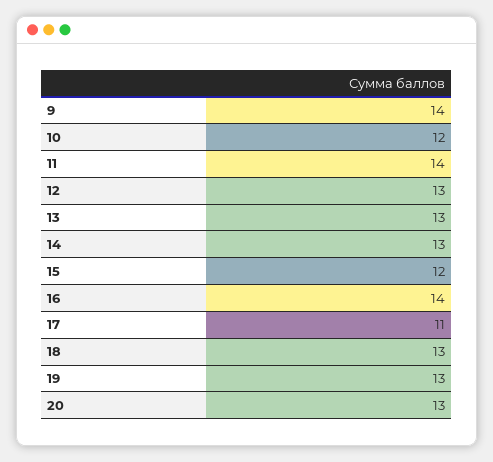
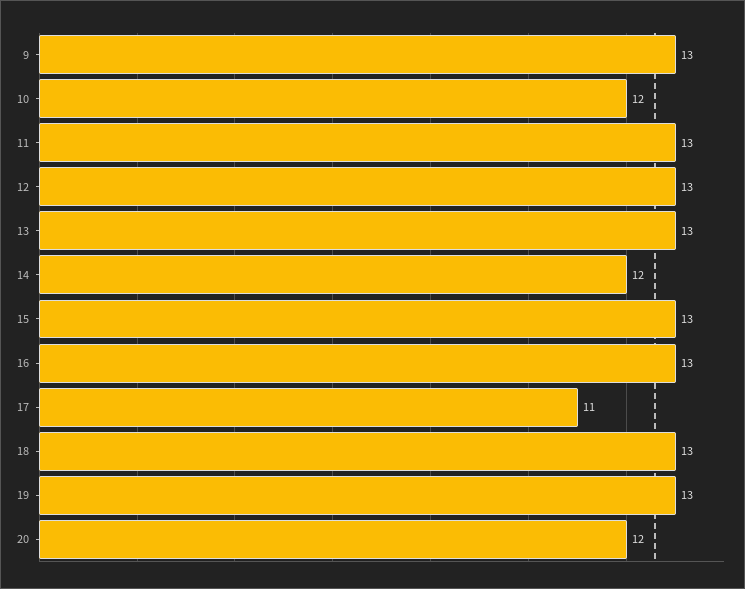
9: 14 -> 13
11: 14 -> 13
14: 13 -> 12
15: 12 -> 13
16: 14 -> 13
20: 13 -> 12

